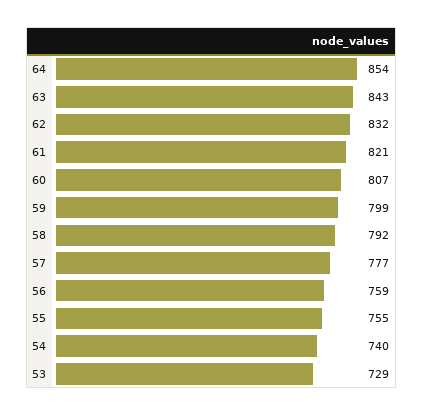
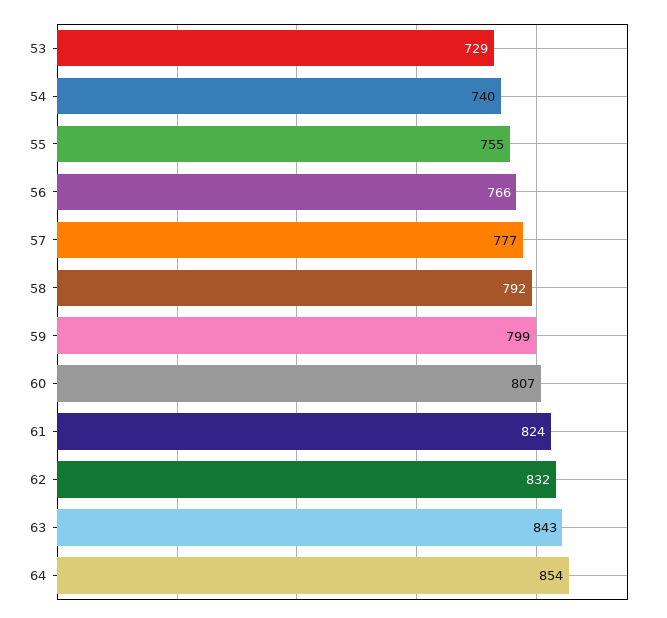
61: 821 -> 824
56: 759 -> 766

